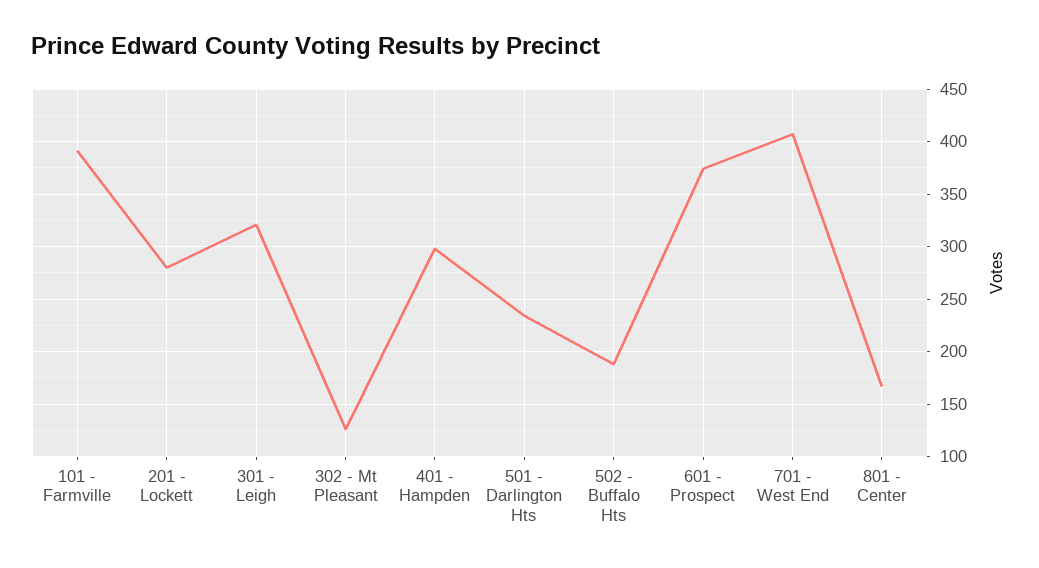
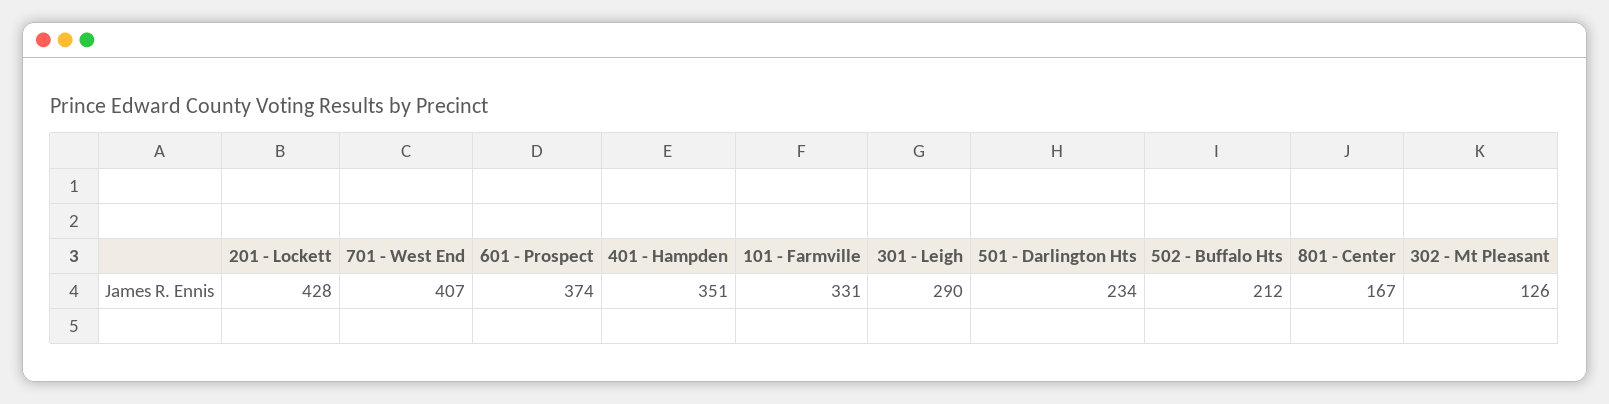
101 - Farmville: 390 -> 331
201 - Lockett: 280 -> 428
301 - Leigh: 320 -> 290
401 - Hampden: 300 -> 351
502 - Buffalo Hts: 190 -> 212

